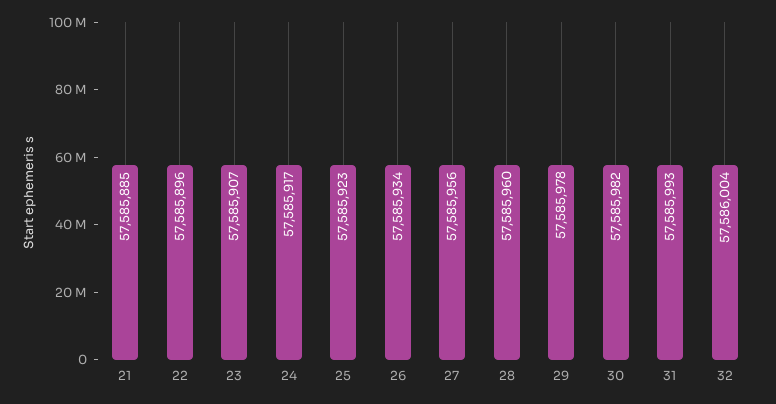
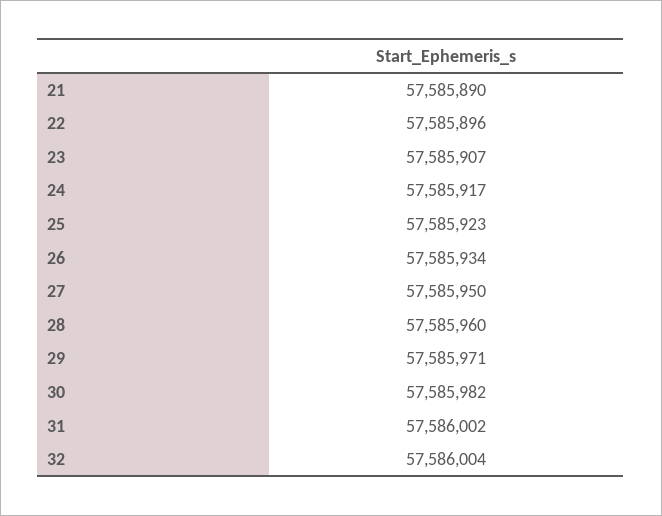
21: 57585885 -> 57585890
27: 57585956 -> 57585950
29: 57585978 -> 57585971
31: 57585993 -> 57586002

